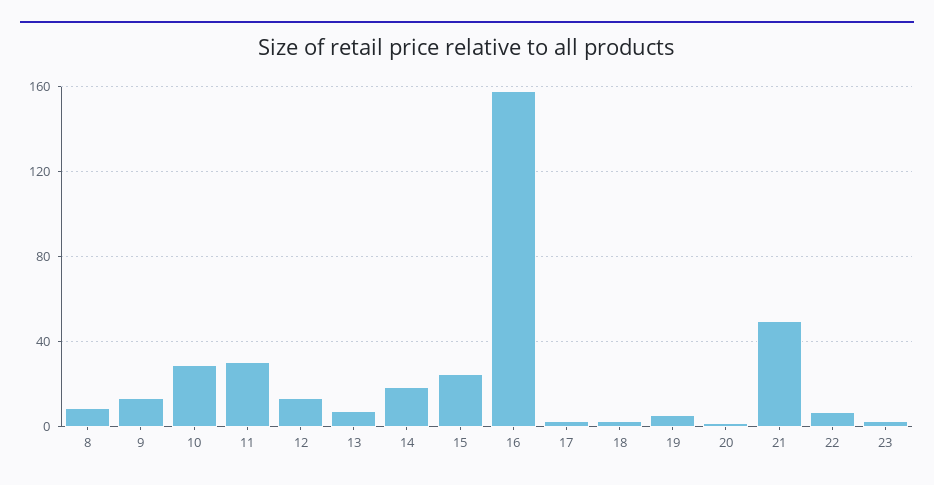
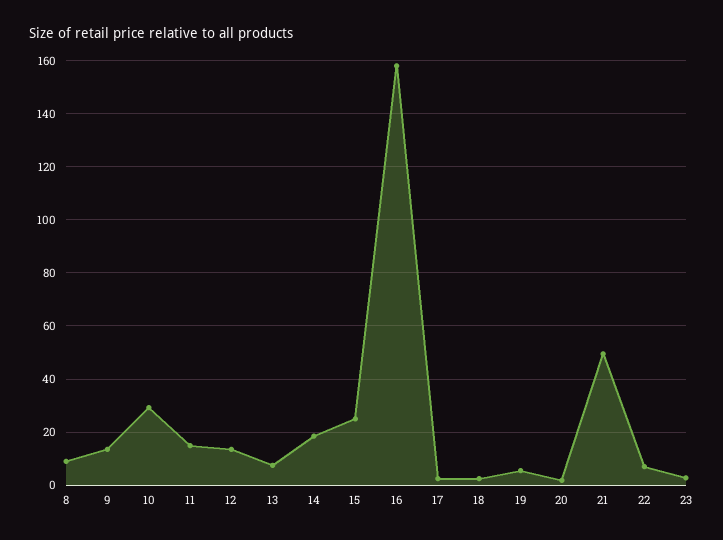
11: 30 -> 15

